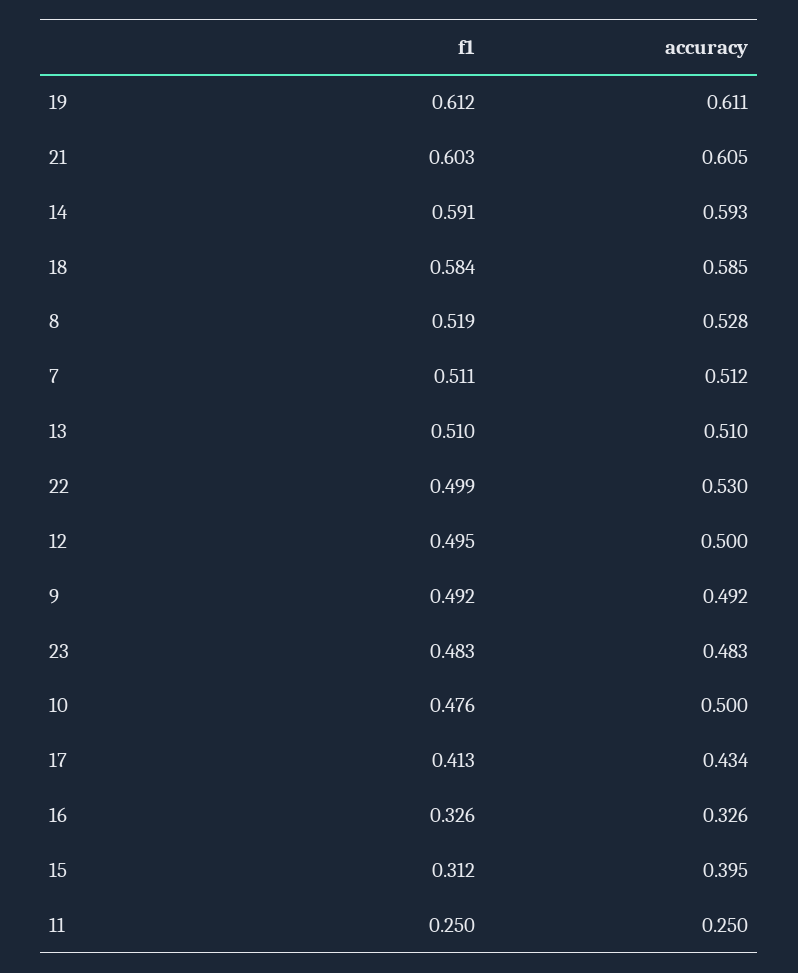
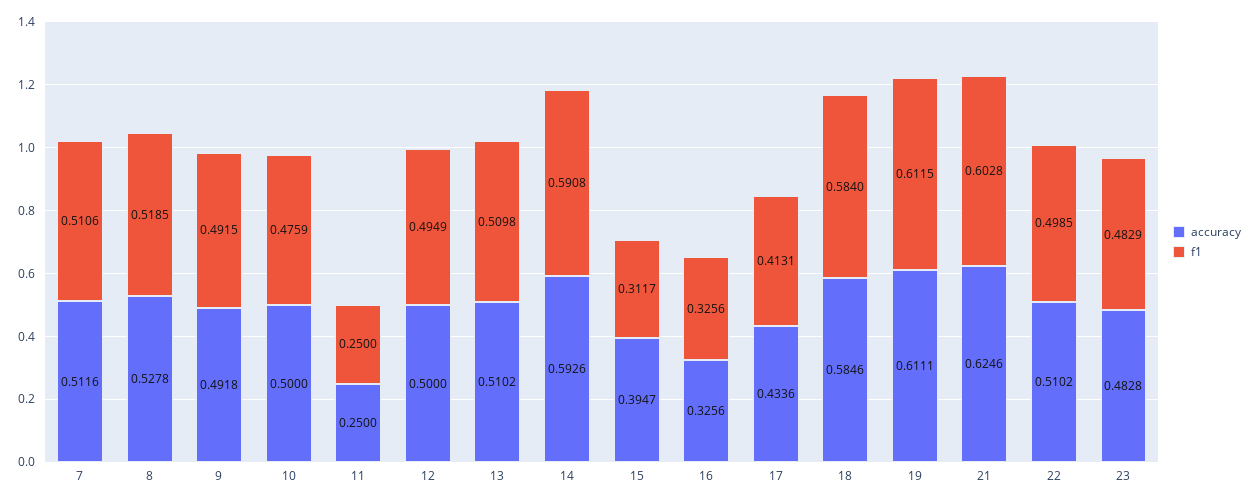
accuracy, 21: 0.605 -> 0.6246
accuracy, 22: 0.53 -> 0.5102

